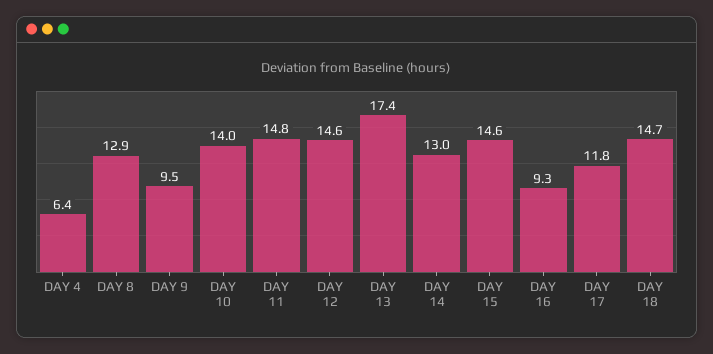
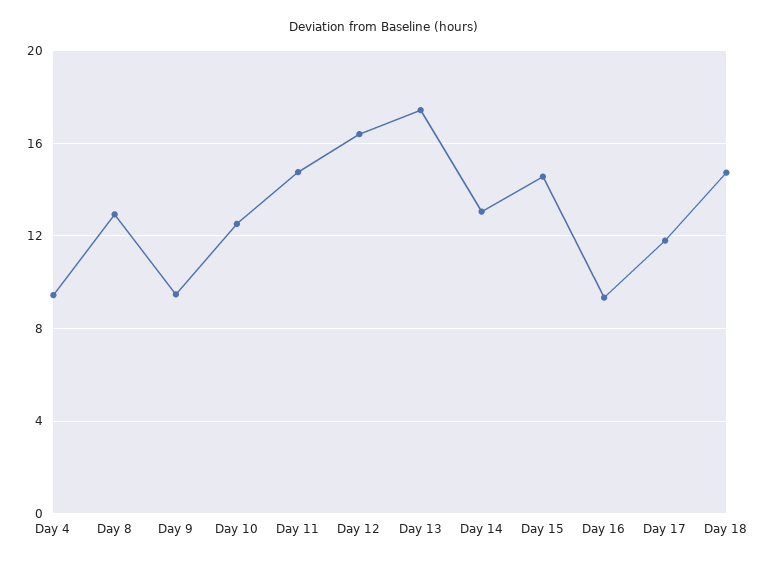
DAY 4: 6.4 -> 9.5
DAY 10: 14 -> 12.5
DAY 12: 14.6 -> 16.5

